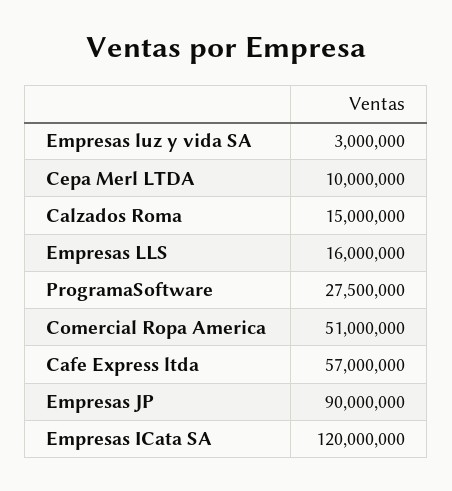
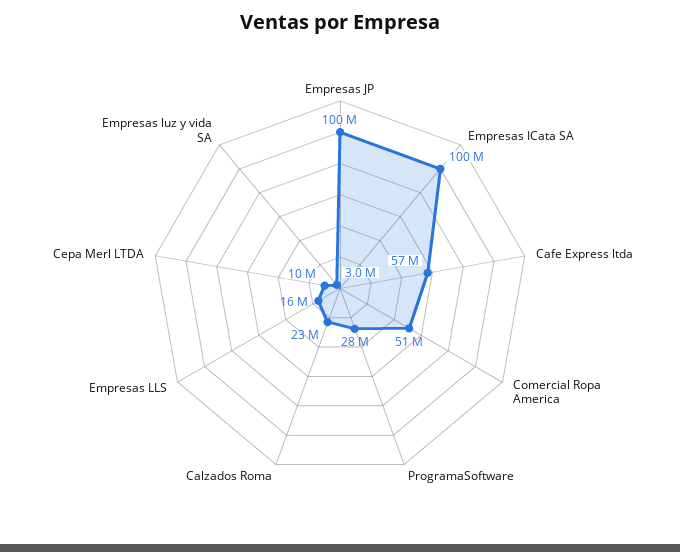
Calzados Roma: 15000000 -> 23000000
Empresas JP: 90000000 -> 100000000
Empresas ICata SA: 120000000 -> 100000000

